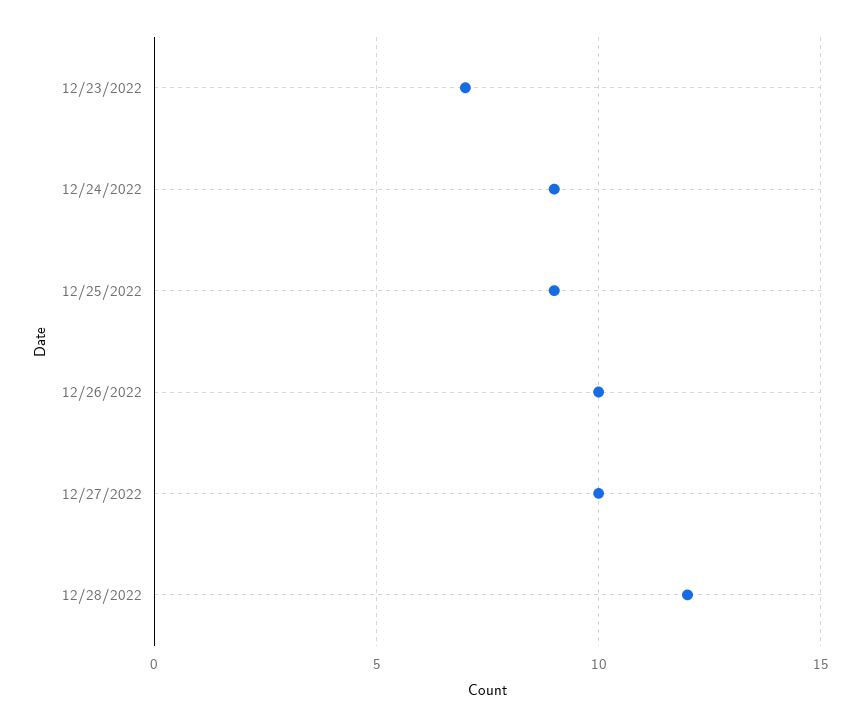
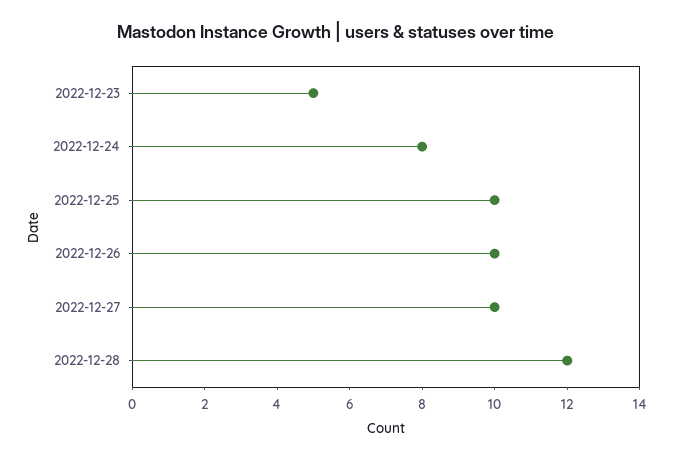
12/23/2022: 7 -> 5
12/24/2022: 9 -> 8
12/25/2022: 9 -> 10

